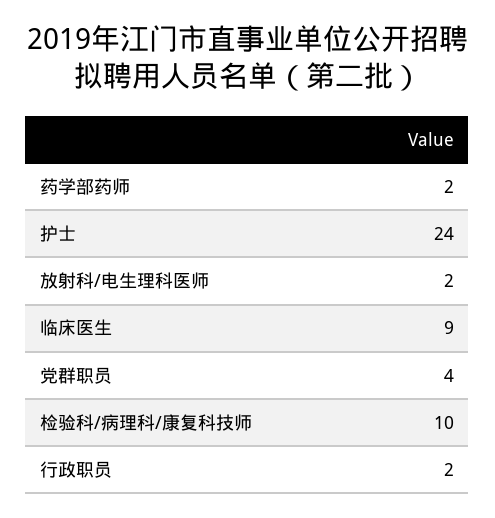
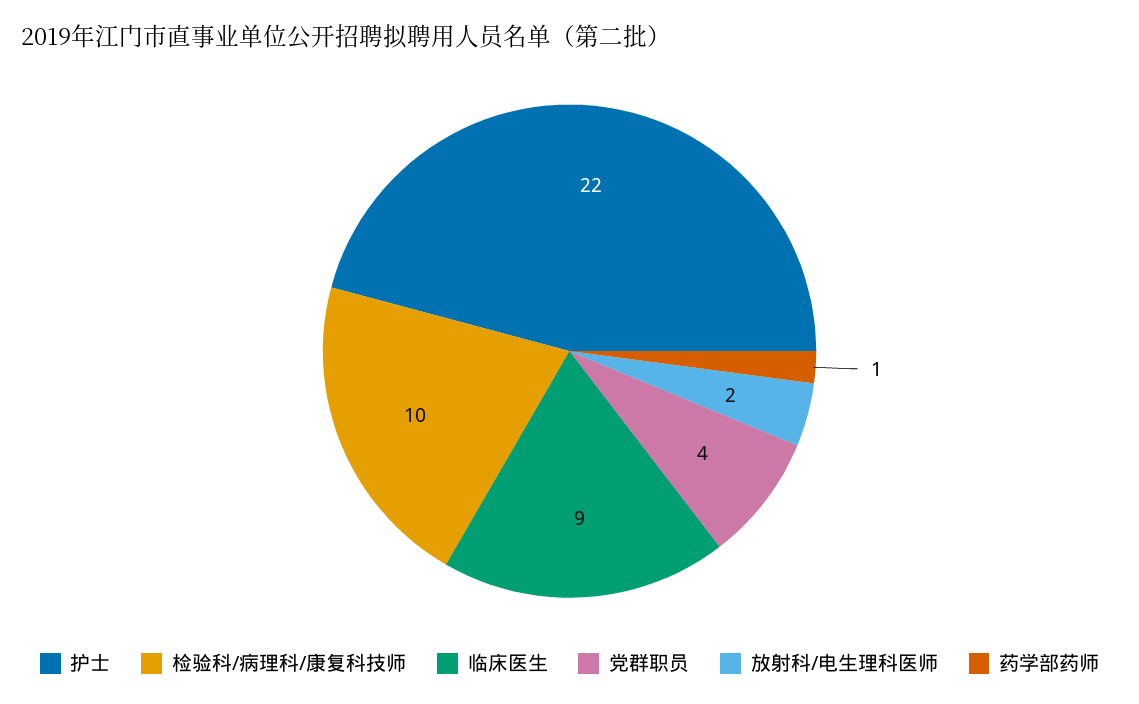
药学部药师: 2 -> 1
护士: 24 -> 22
行政职员: 2 -> none

